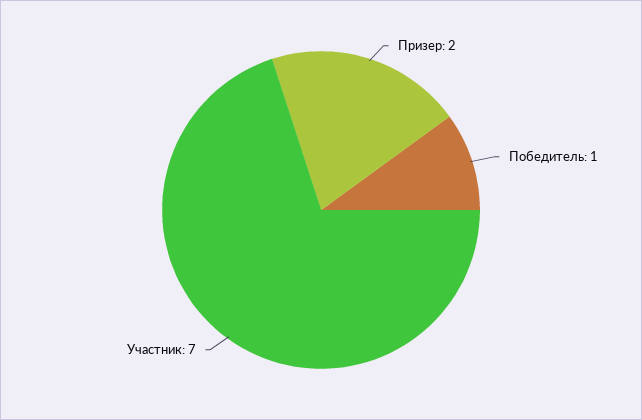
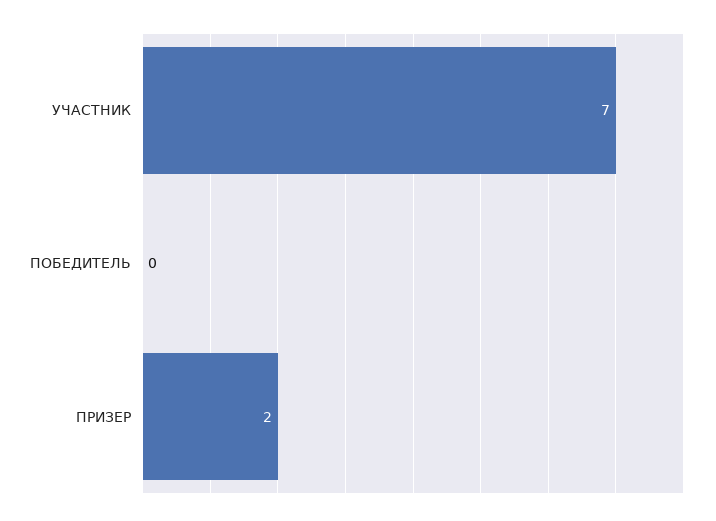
Победитель: 1 -> 0

